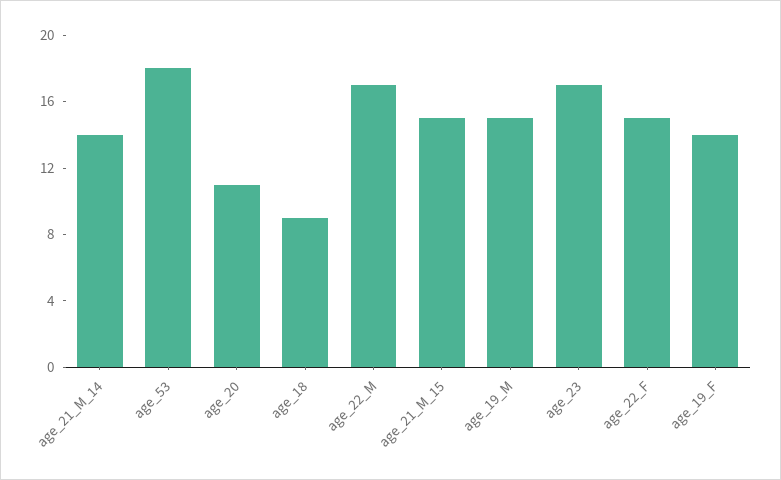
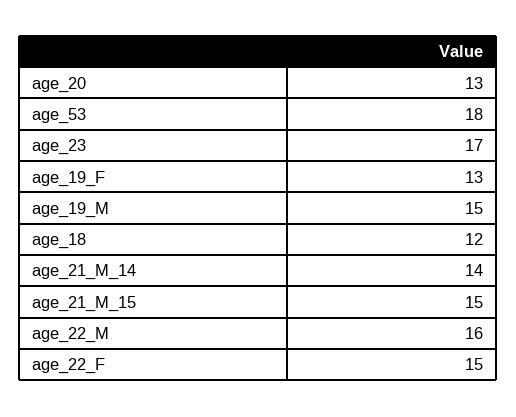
age_20: 11 -> 13
age_18: 9 -> 12
age_22_M: 17 -> 16
age_19_F: 14 -> 13

